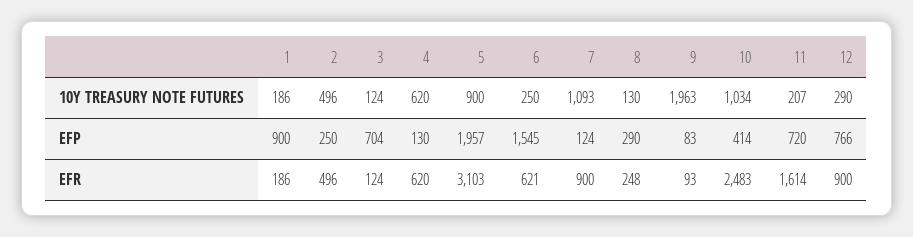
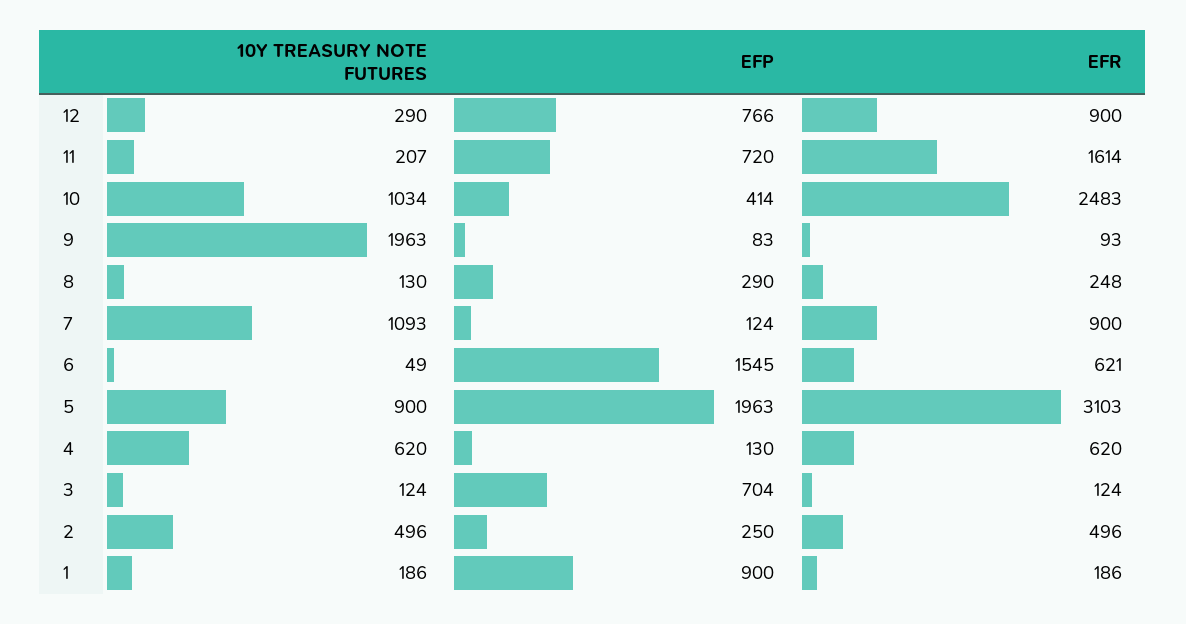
6, 10Y TREASURY NOTE FUTURES: 250 -> 49
5, EFP: 1957 -> 1963

